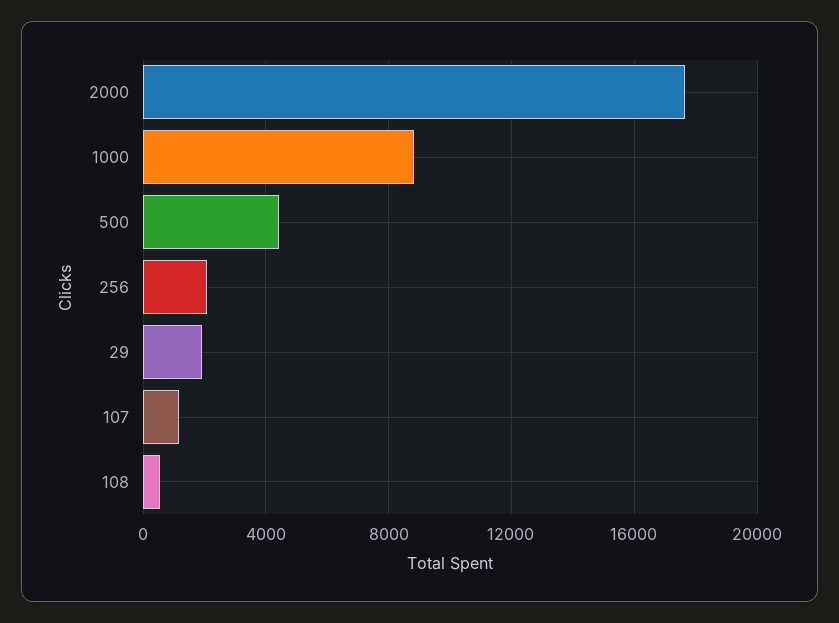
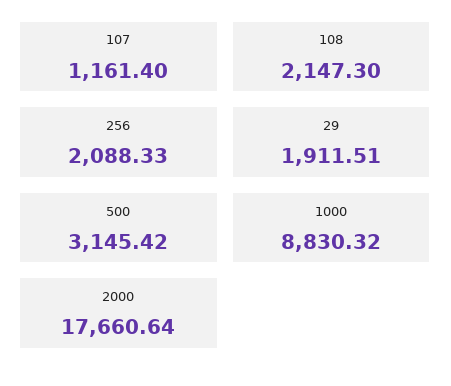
500: 4500 -> 3145.42
108: 500 -> 2147.3

